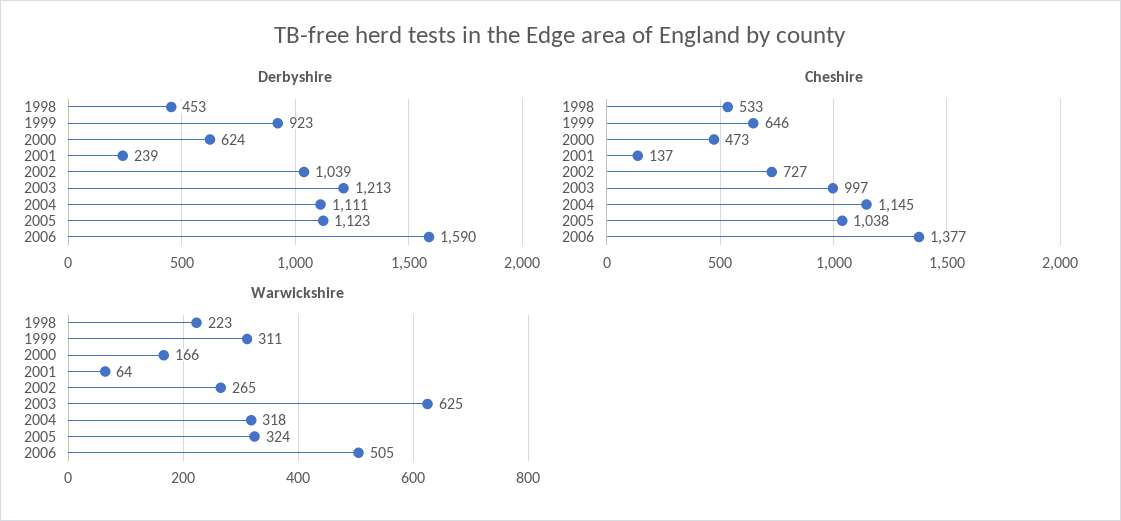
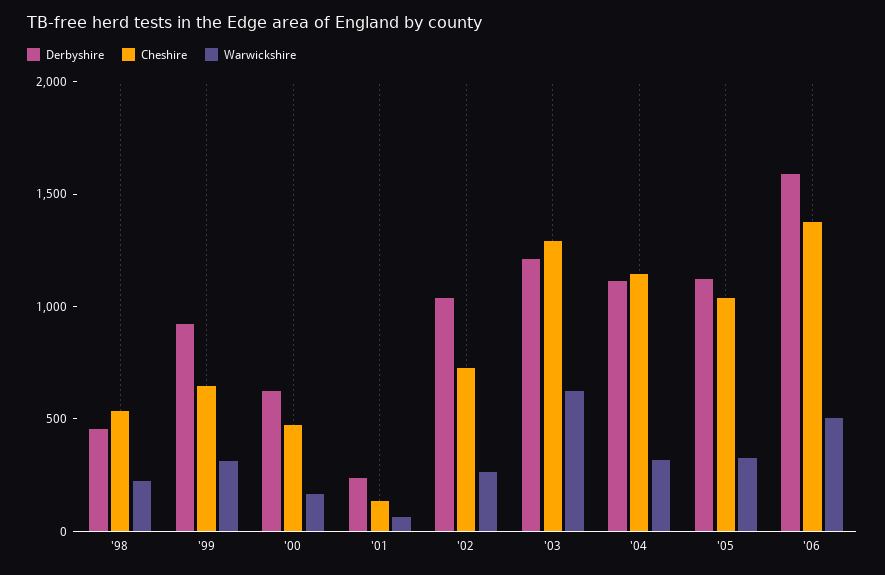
Cheshire, 2003: 997 -> 1300

